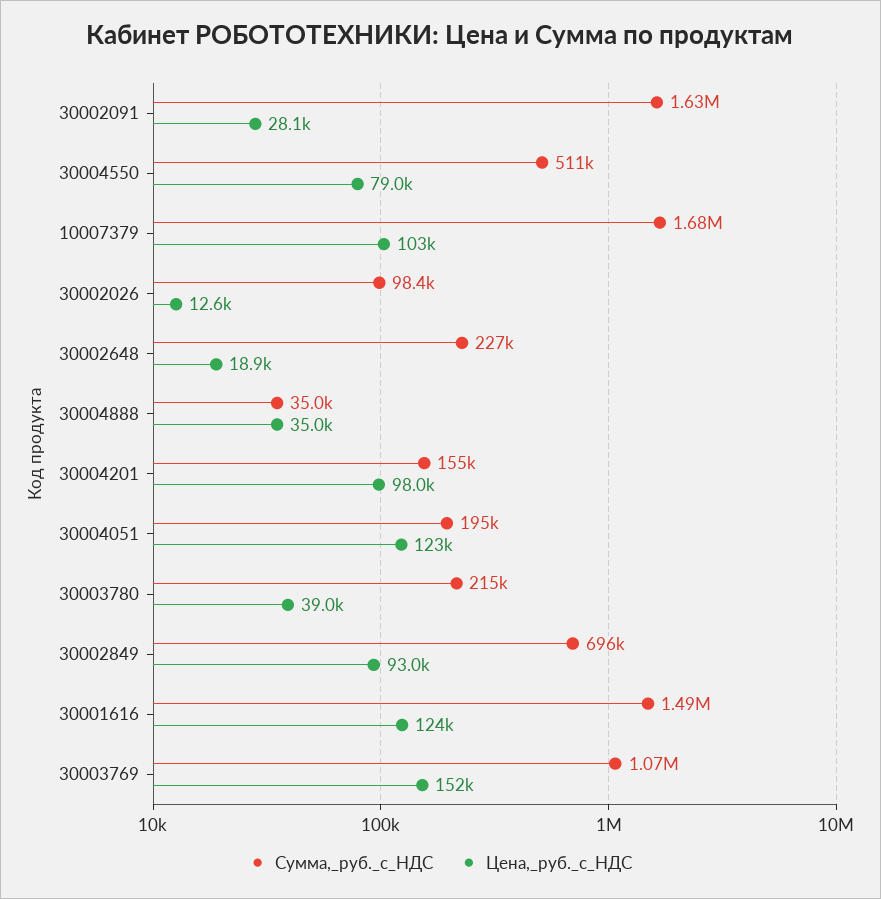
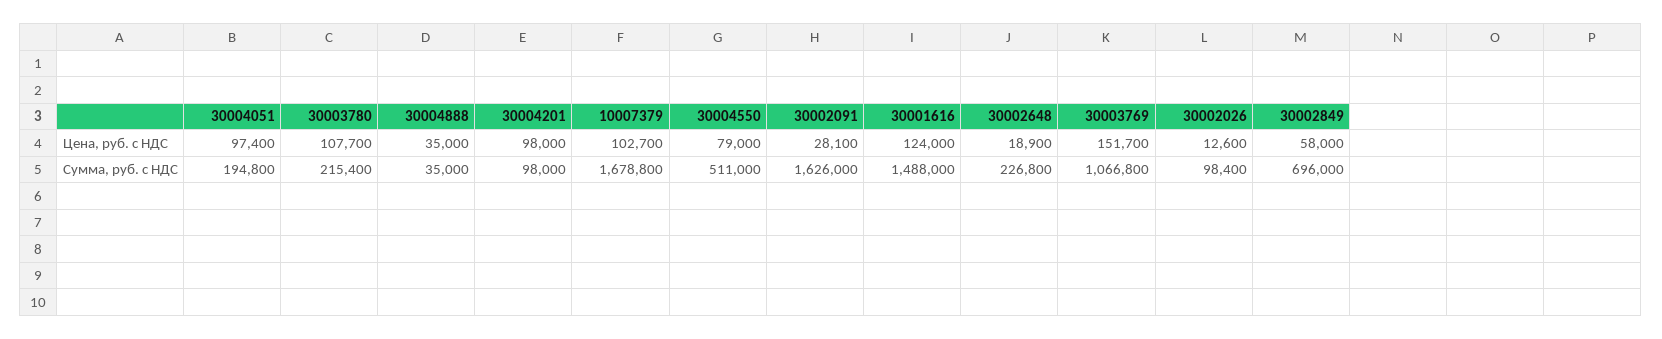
Сумма,_руб._с_НДС, 30004201: 155000 -> 98000
Цена,_руб._с_НДС, 30004051: 123000 -> 97400
Цена,_руб._с_НДС, 30003780: 39000 -> 107700
Цена,_руб._с_НДС, 30002849: 93000 -> 58000

